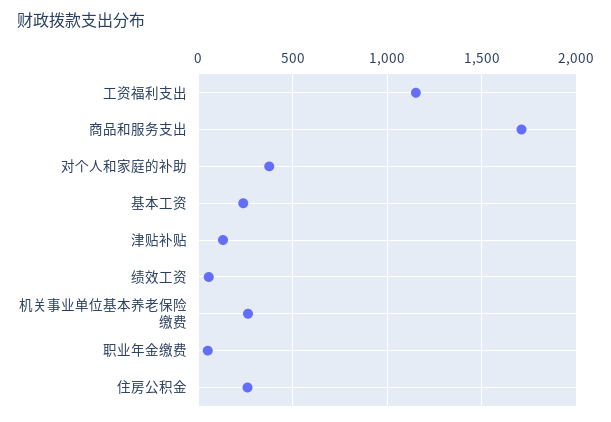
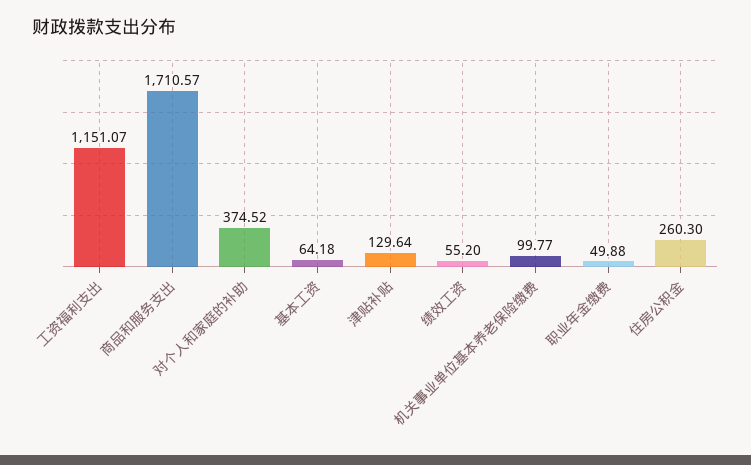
基本工资: 250 -> 64.18
机关事业单位基本养老保险缴费: 250 -> 99.77

